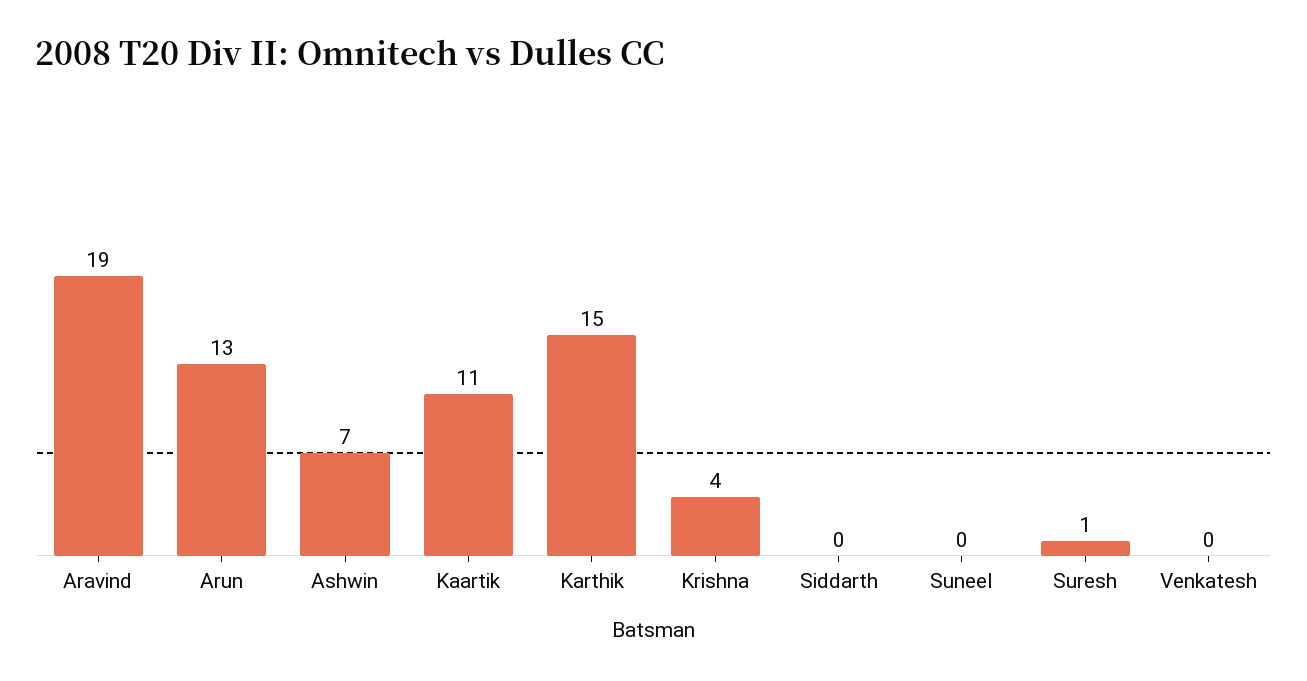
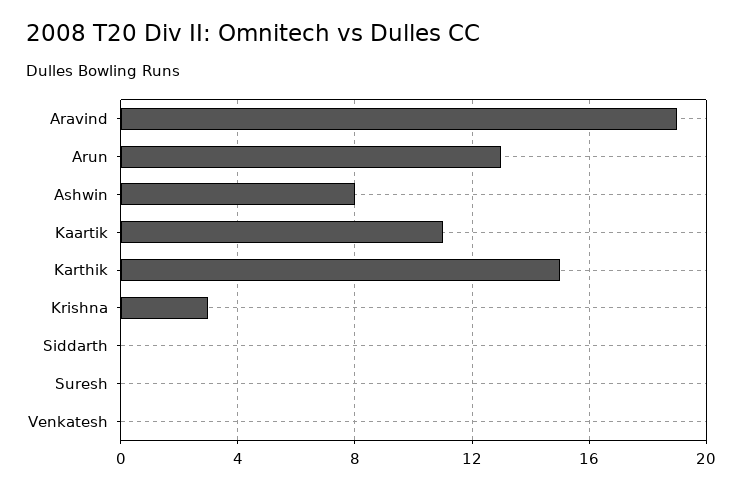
Ashwin: 7 -> 8
Krishna: 4 -> 3
Suneel: 0 -> none
Suresh: 1 -> 0

